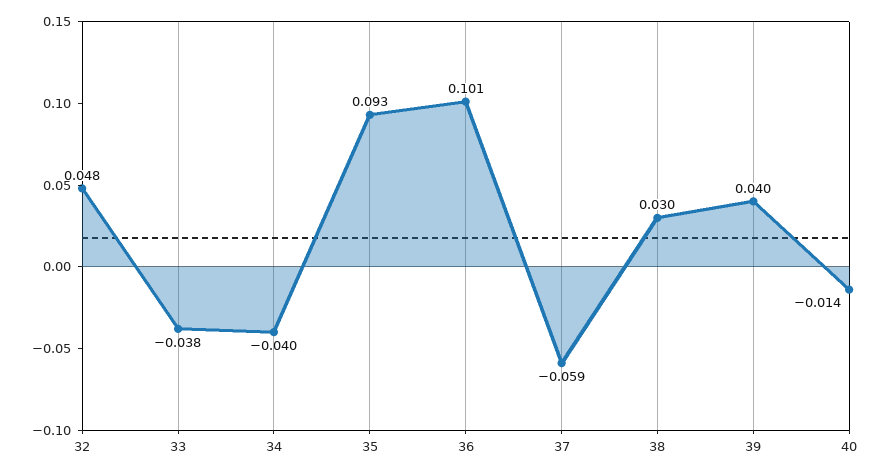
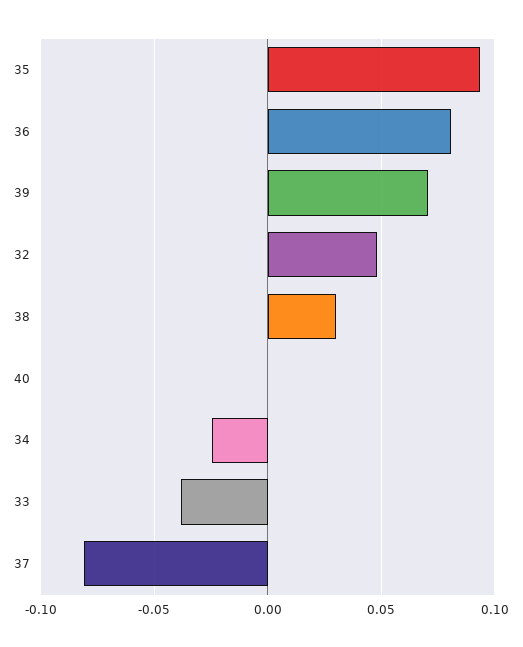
34: -0.04 -> -0.025
36: 0.101 -> 0.08
37: -0.059 -> -0.08
39: 0.04 -> 0.07
40: -0.014 -> 0

